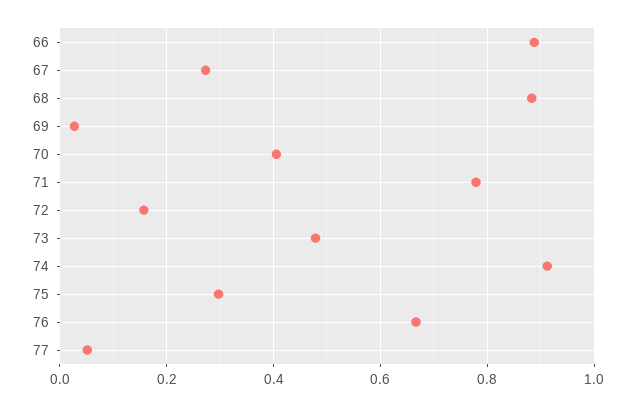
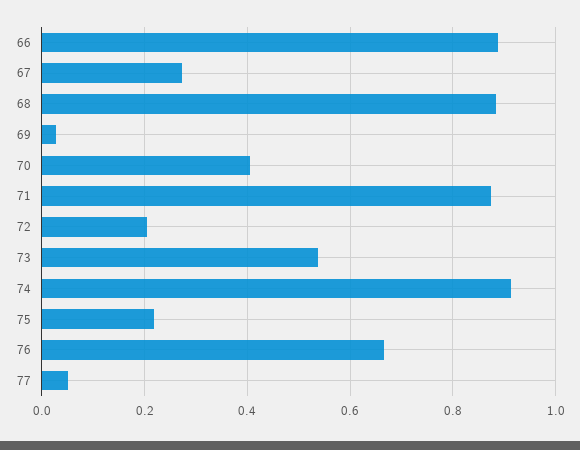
71: 0.78 -> 0.88
72: 0.16 -> 0.2
73: 0.48 -> 0.54
75: 0.3 -> 0.22

